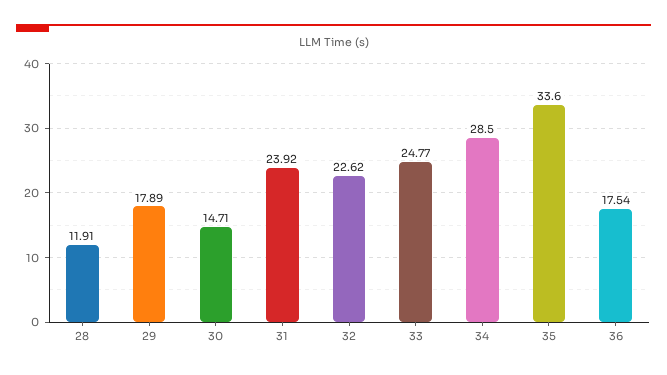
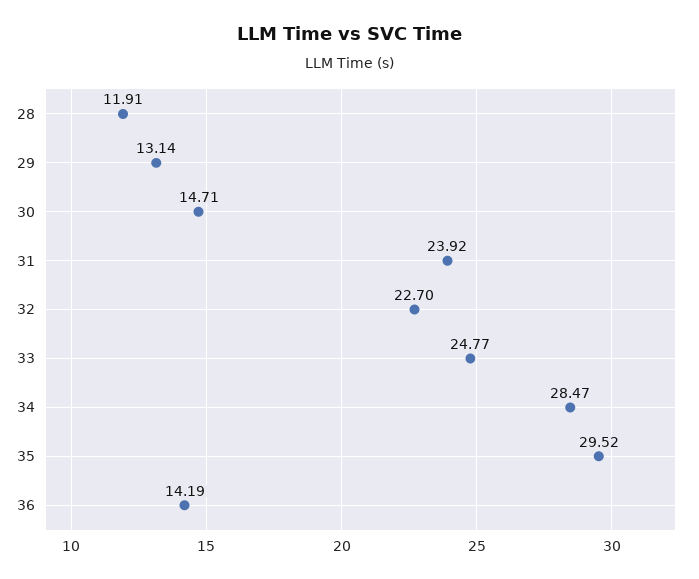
29: 17.89 -> 13.14
32: 22.62 -> 22.7
34: 28.5 -> 28.47
35: 33.6 -> 29.52
36: 17.54 -> 14.19

